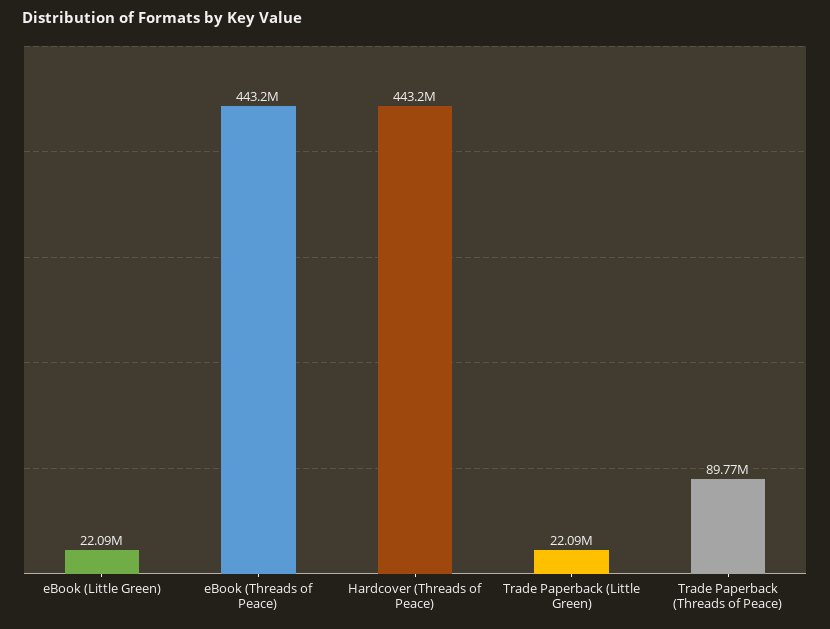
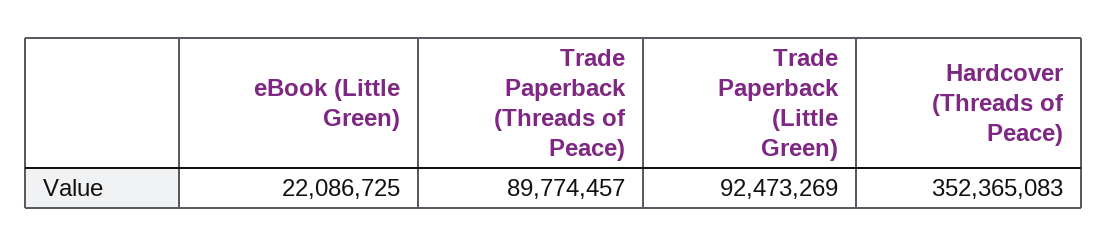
eBook (Threads of Peace): 443200000 -> none
Hardcover (Threads of Peace): 443200000 -> 352365083
Trade Paperback (Little Green): 22090000 -> 92473269

